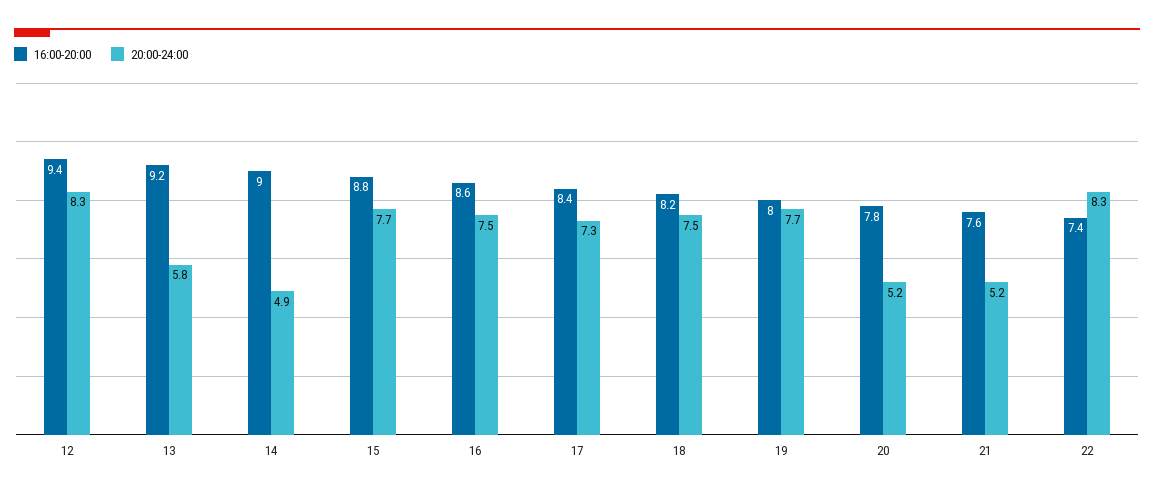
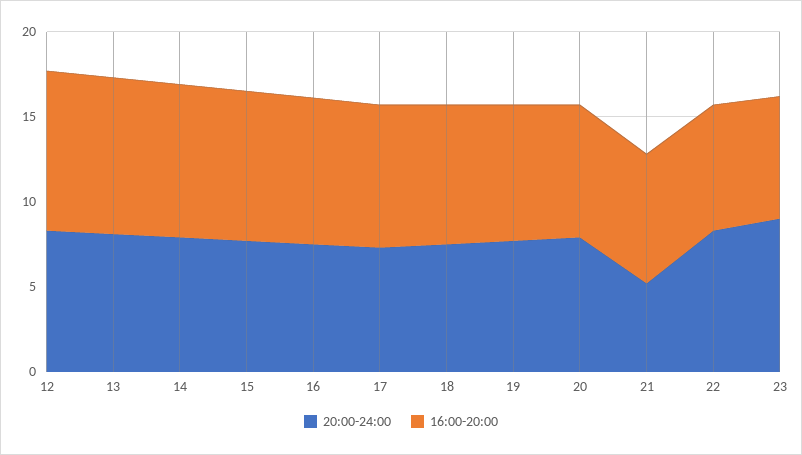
20:00-24:00, 13: 5.8 -> 8
20:00-24:00, 14: 4.9 -> 8
20:00-24:00, 20: 5.2 -> 8
20:00-24:00, 23: none -> 9
16:00-20:00, 23: none -> 7

